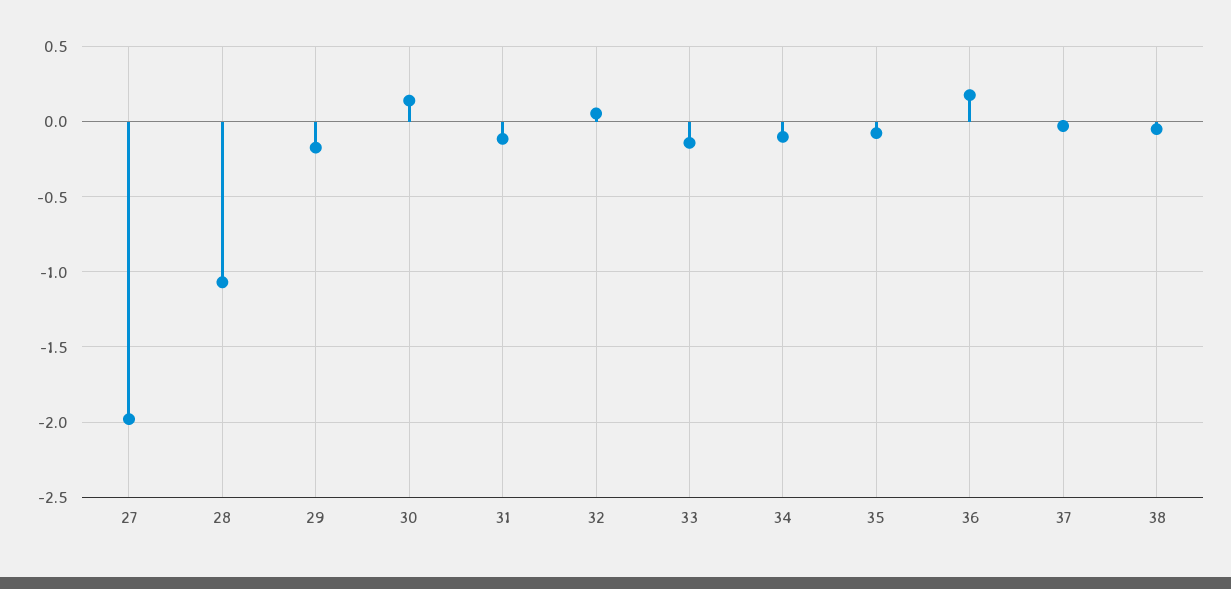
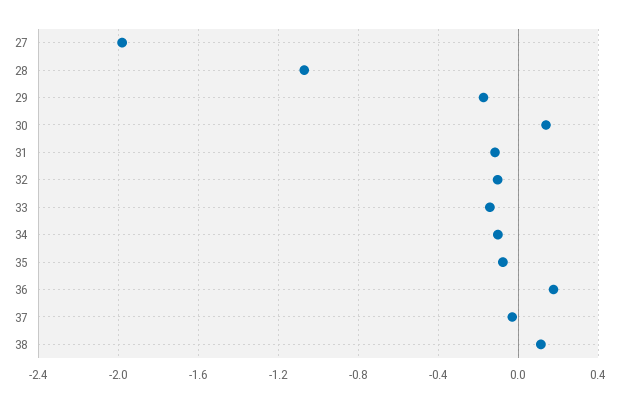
32: 0.05 -> -0.1
38: -0.05 -> 0.1

